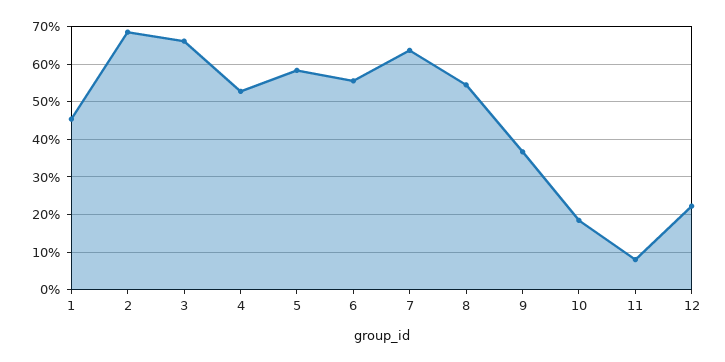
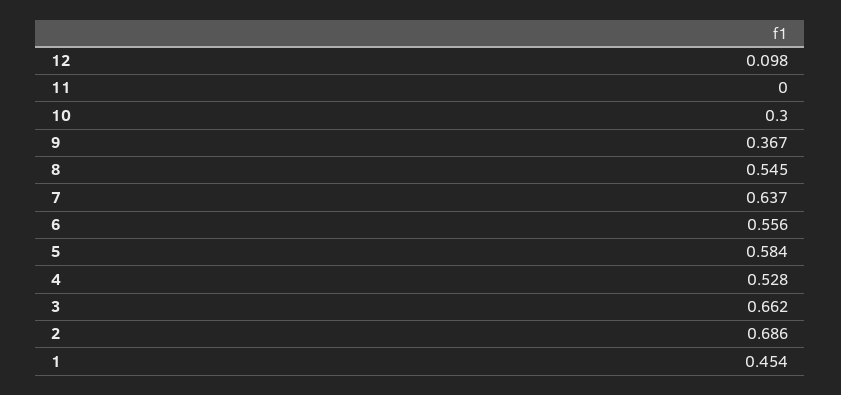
10: 0.18 -> 0.3
11: 0.08 -> 0
12: 0.22 -> 0.098

